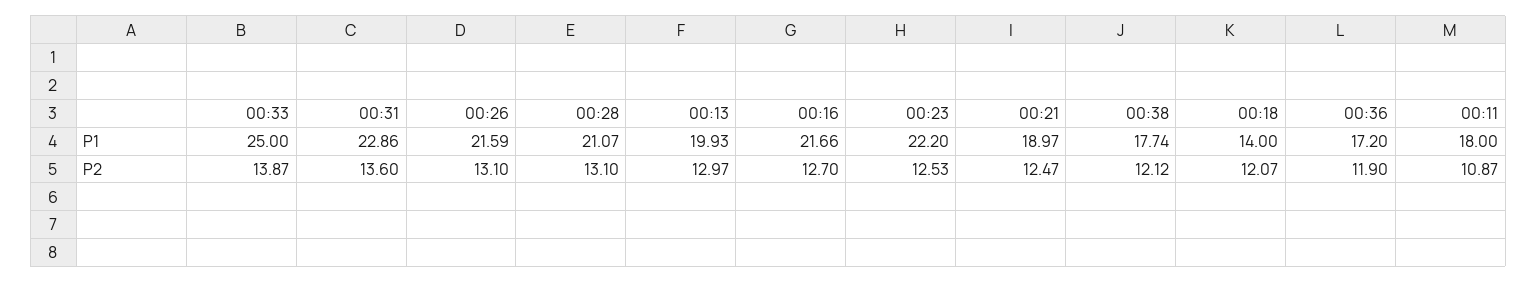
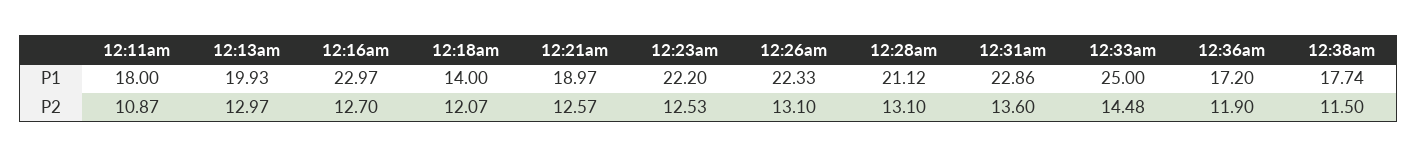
00:26, P1: 21.59 -> 22.33
00:28, P1: 21.07 -> 21.12
00:16, P1: 21.66 -> 22.97
00:33, P2: 13.87 -> 14.48
00:21, P2: 12.47 -> 12.57
00:38, P2: 12.12 -> 11.5

